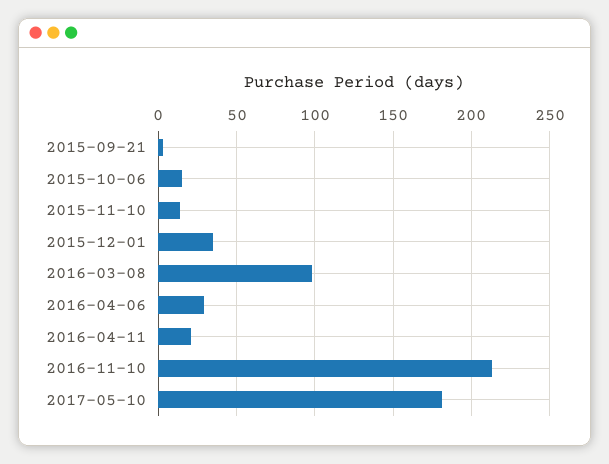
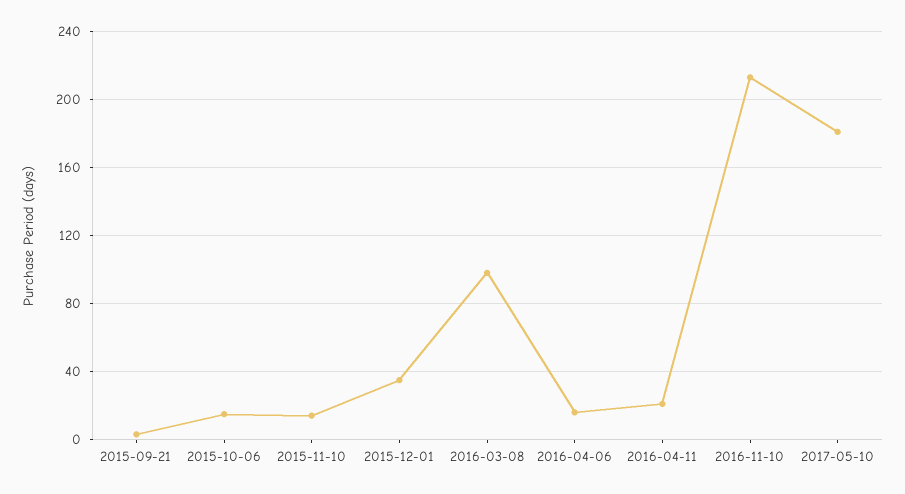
2016-04-06: 30 -> 15

